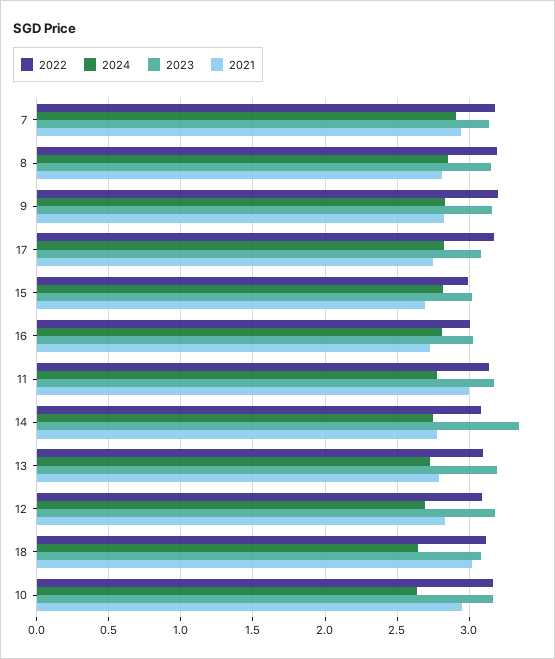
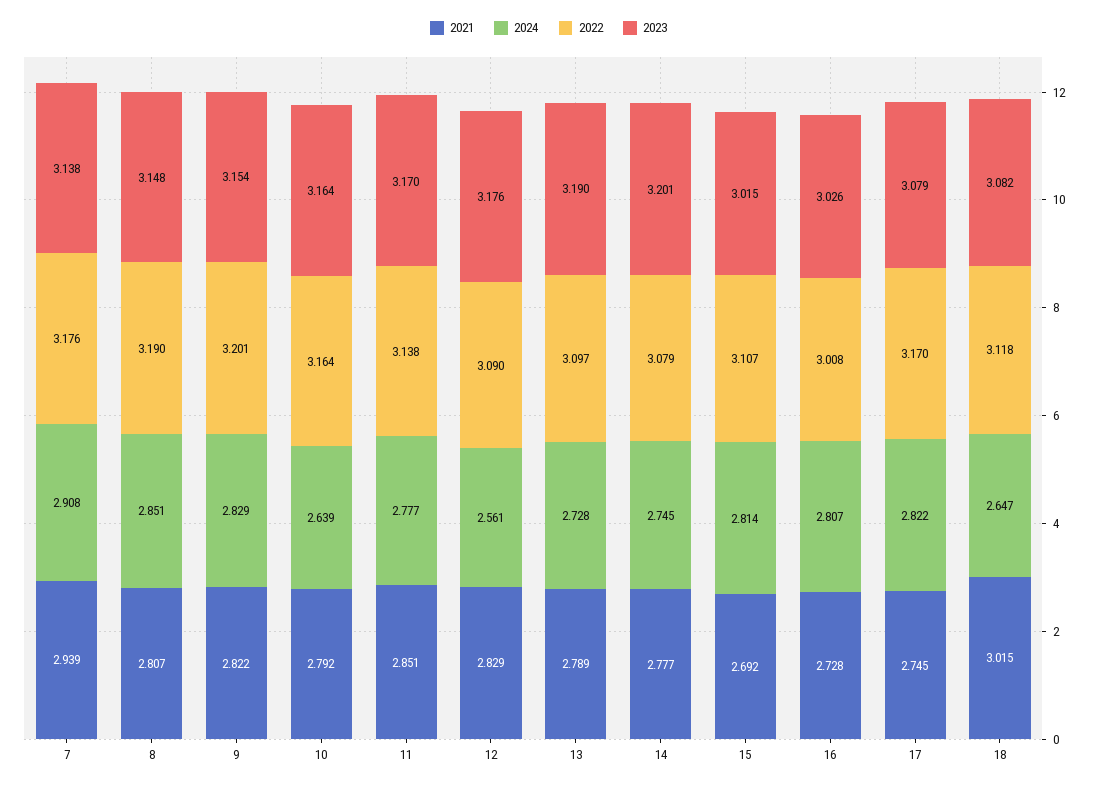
2022, 15: 3 -> 3.107
2021, 11: 3 -> 2.851
2023, 14: 3.35 -> 3.201
2024, 12: 2.7 -> 2.561
2021, 10: 2.95 -> 2.792

